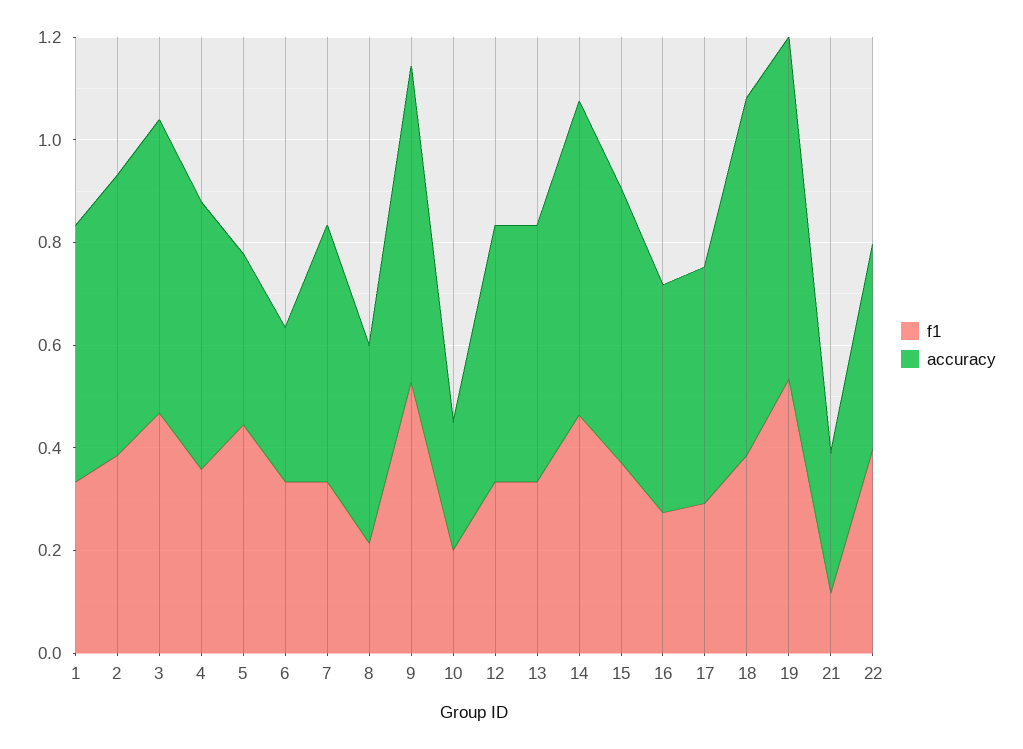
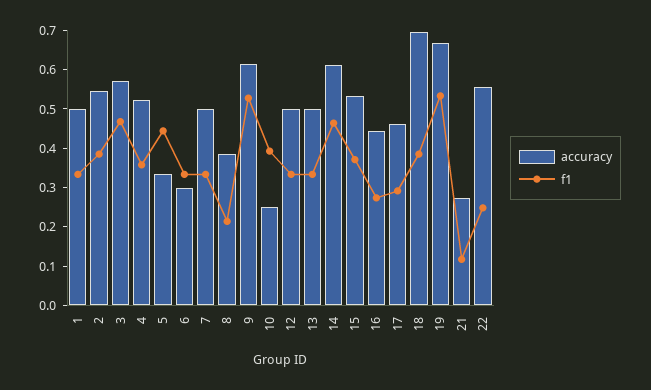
f1, 10: 0.2 -> 0.4
f1, 22: 0.4 -> 0.25
accuracy, 22: 0.4 -> 0.55

